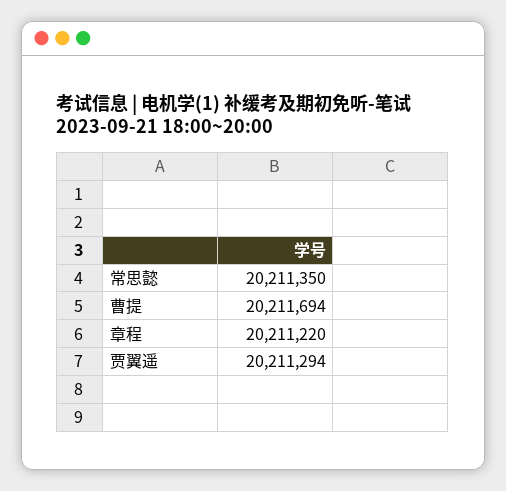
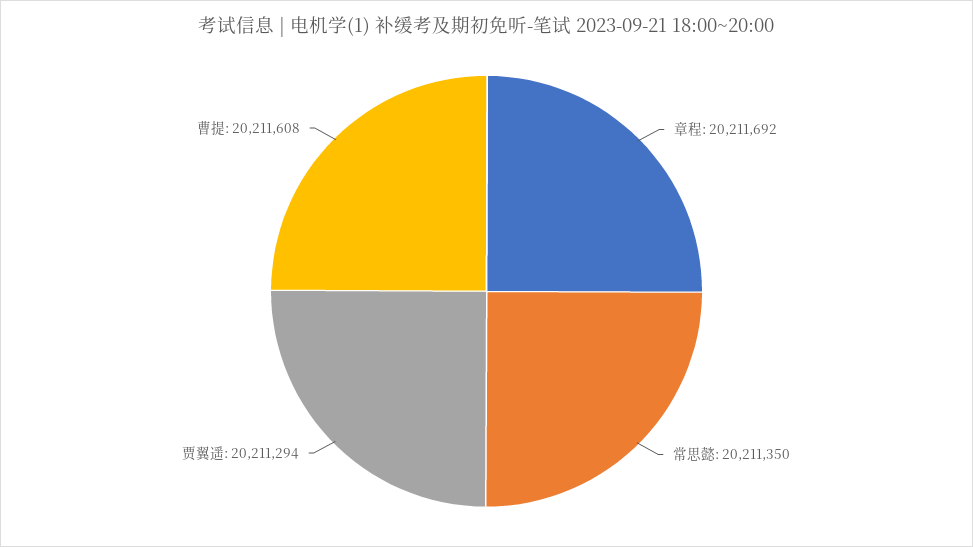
曹提: 20211694 -> 20211608
章程: 20211220 -> 20211692

